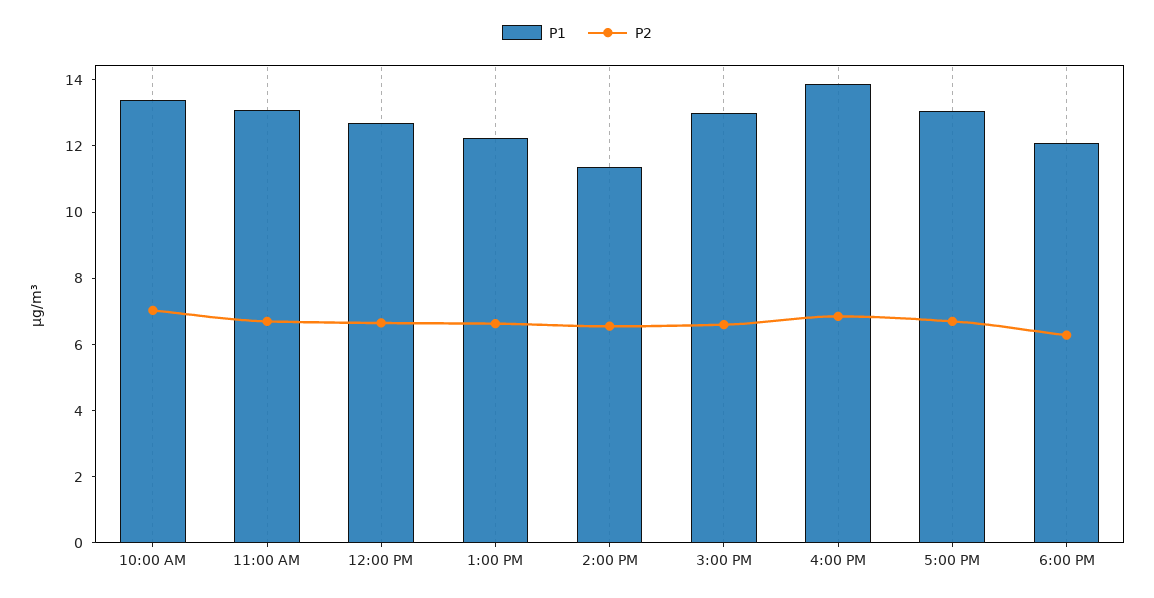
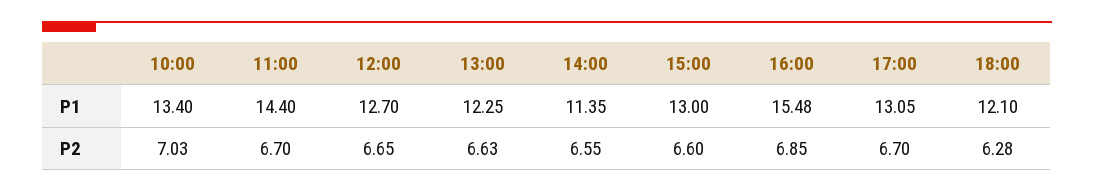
P1, 11:00 AM: 13 -> 14.4
P1, 4:00 PM: 14 -> 15.48

